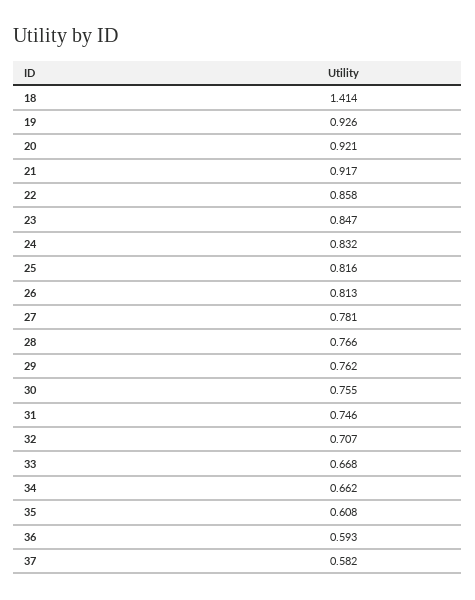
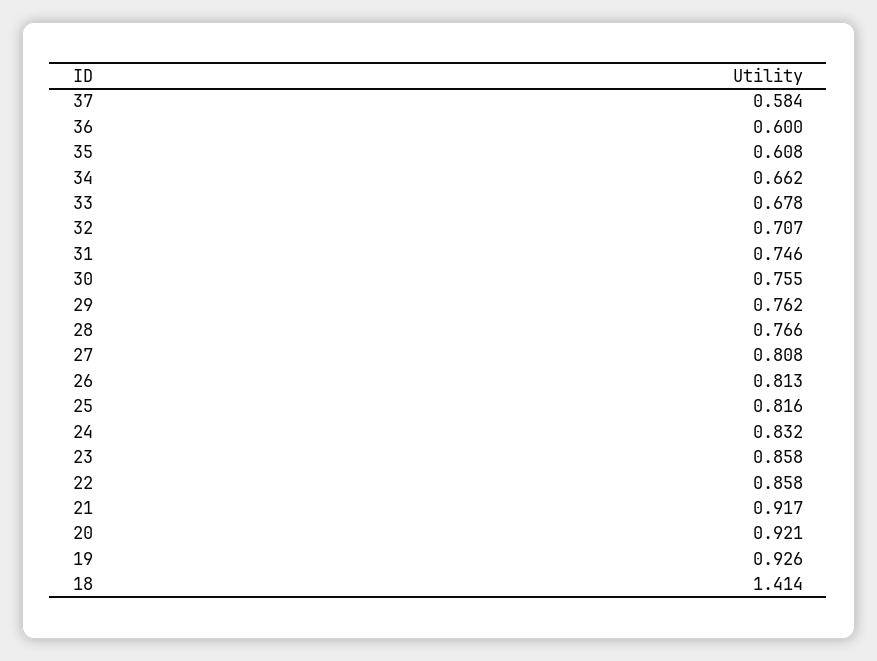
23: 0.847 -> 0.858
27: 0.781 -> 0.808
33: 0.668 -> 0.678
36: 0.593 -> 0.6
37: 0.582 -> 0.584

